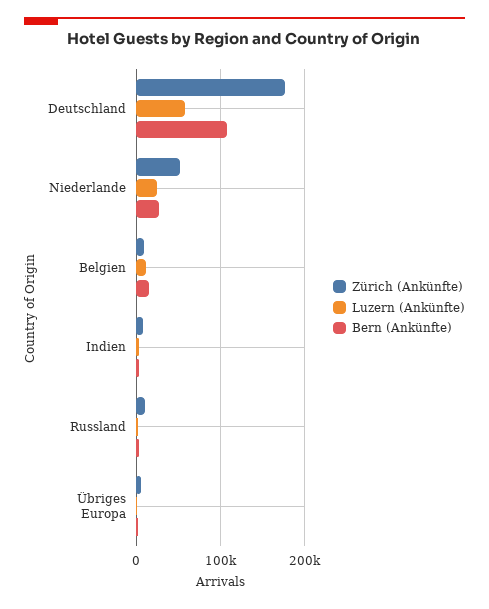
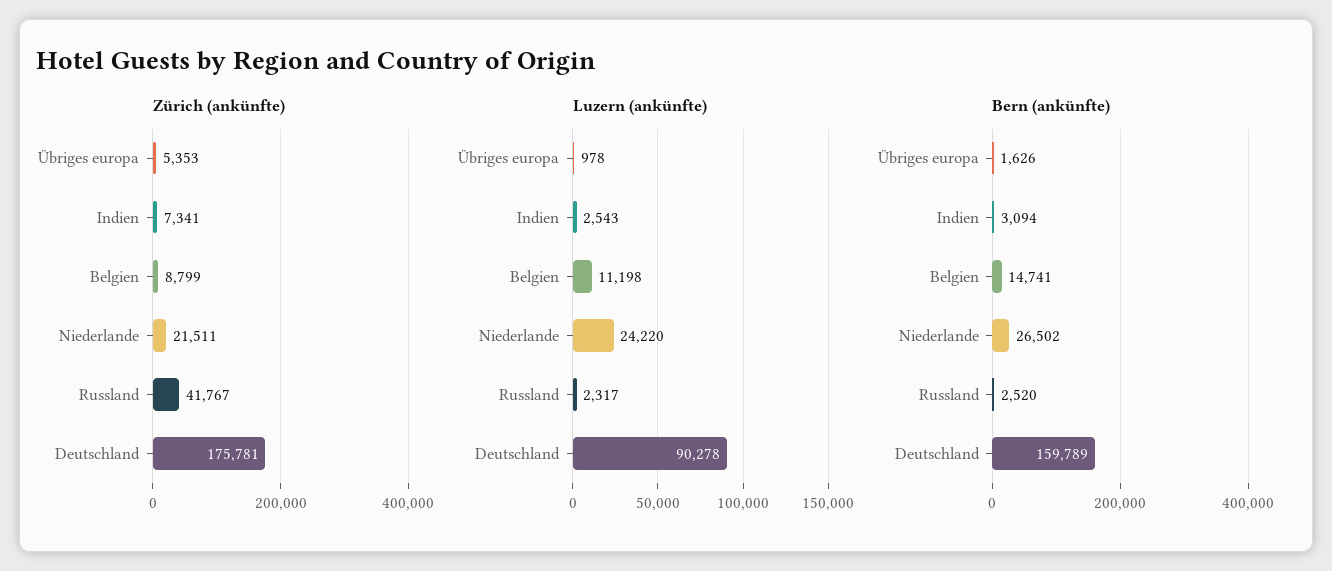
Luzern (Ankünfte), Deutschland: 60000 -> 90278
Bern (Ankünfte), Deutschland: 110000 -> 159789
Zürich (Ankünfte), Niederlande: 50000 -> 21511
Zürich (Ankünfte), Russland: 10000 -> 41767

